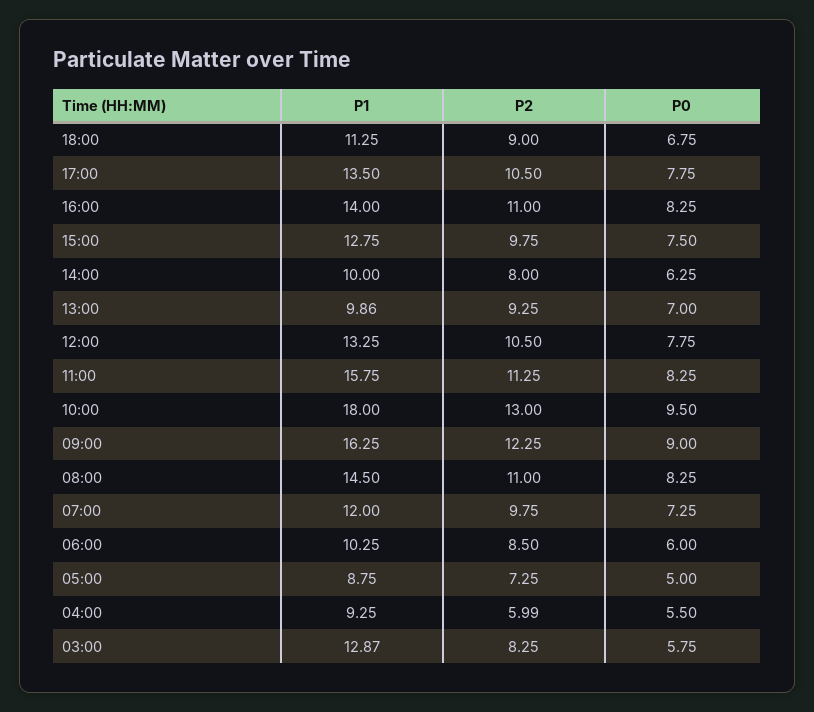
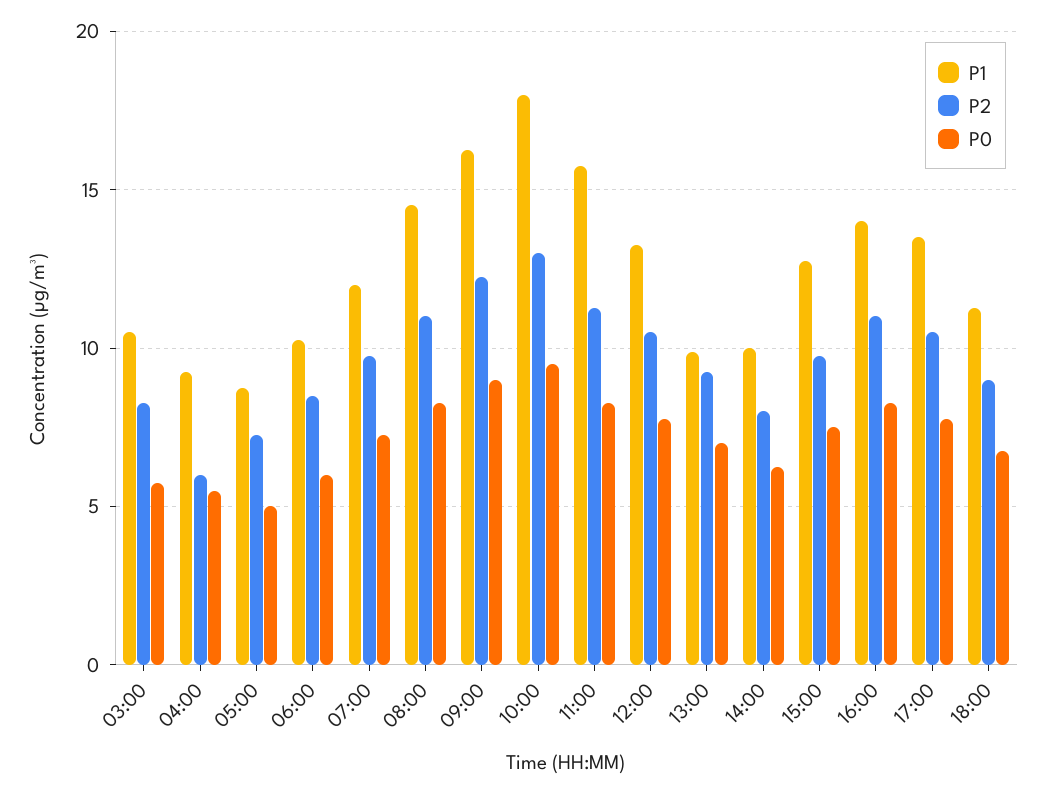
P1, 03:00: 12.87 -> 10.5

